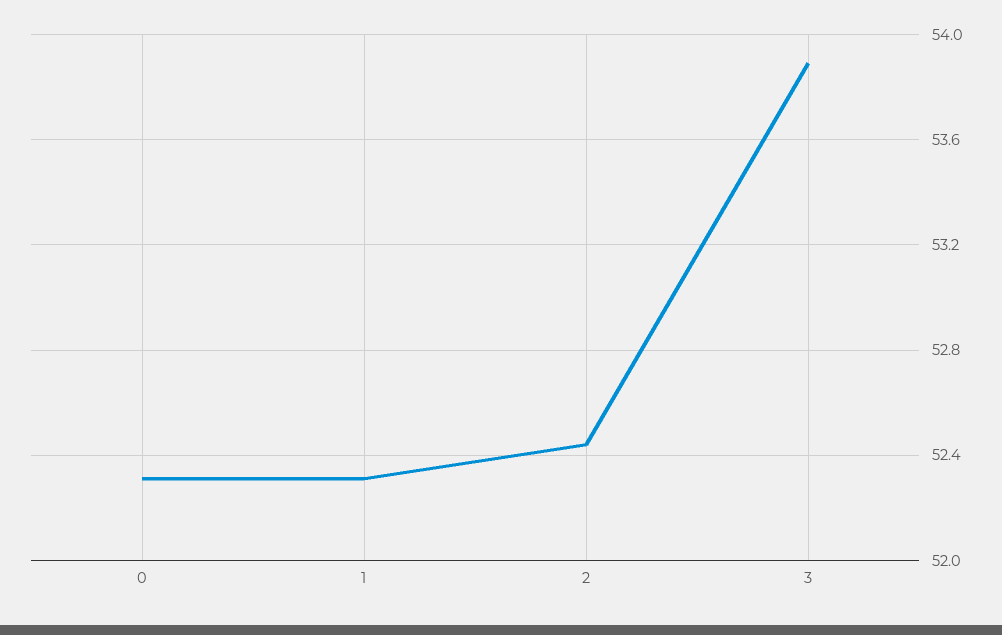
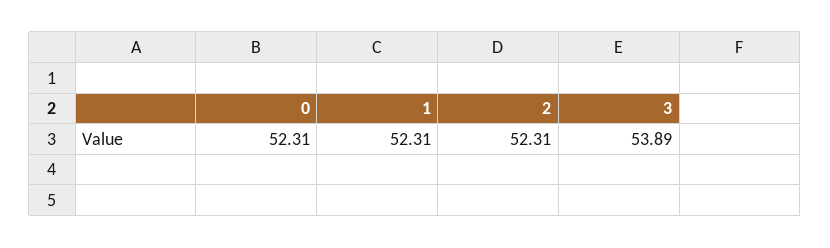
2: 52.45 -> 52.31

